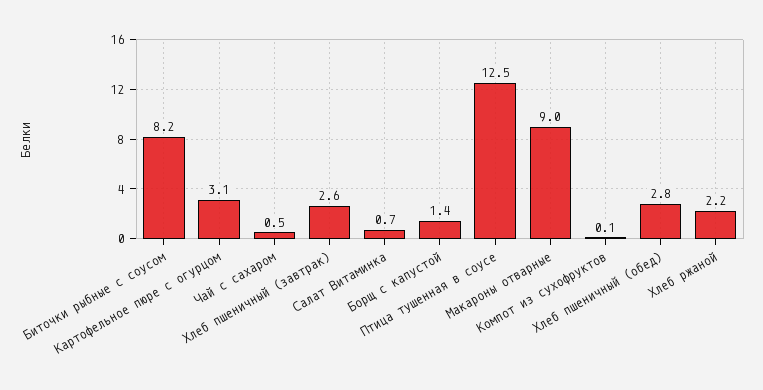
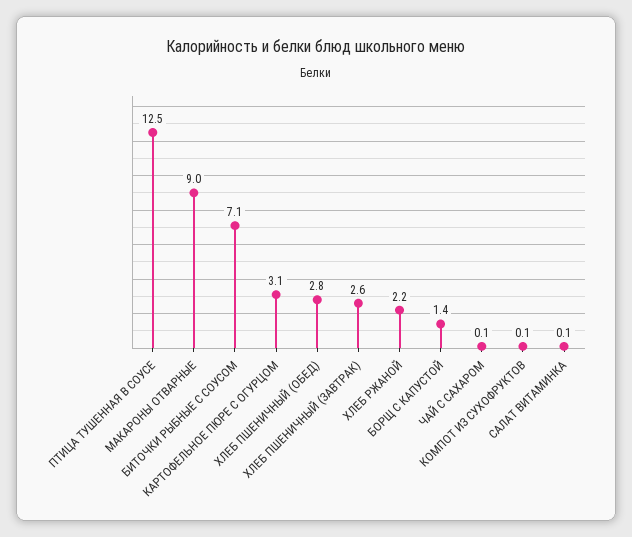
Биточки рыбные с соусом: 8.2 -> 7.1
Чай с сахаром: 0.5 -> 0.1
Салат Витаминка: 0.7 -> 0.1

